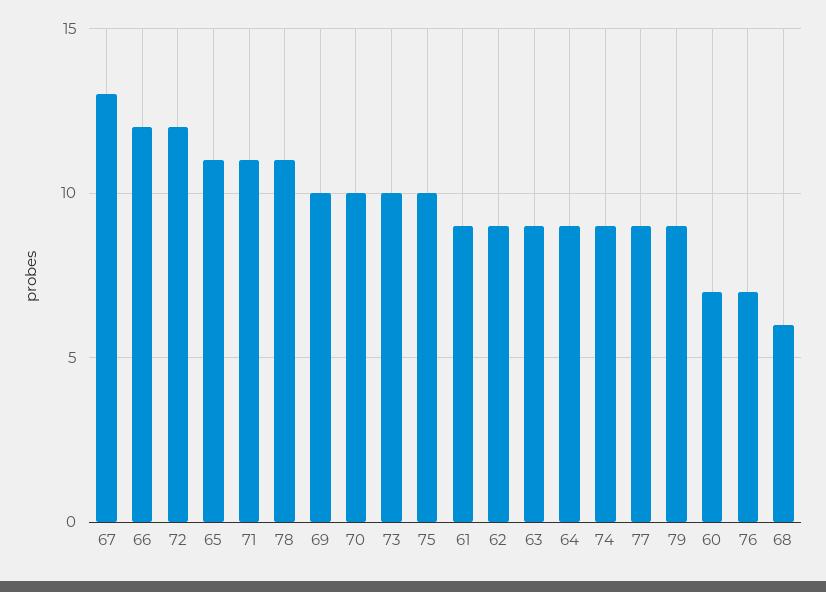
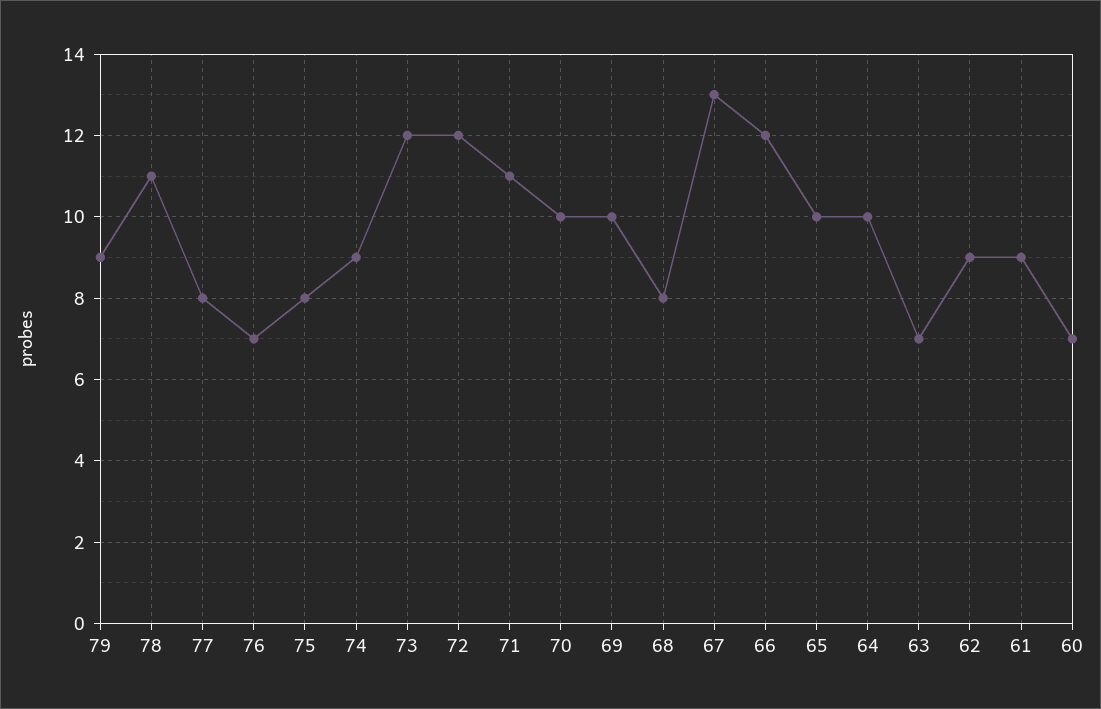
65: 11 -> 10
73: 10 -> 12
75: 10 -> 8
63: 9 -> 7
64: 9 -> 10
77: 9 -> 8
68: 6 -> 8

